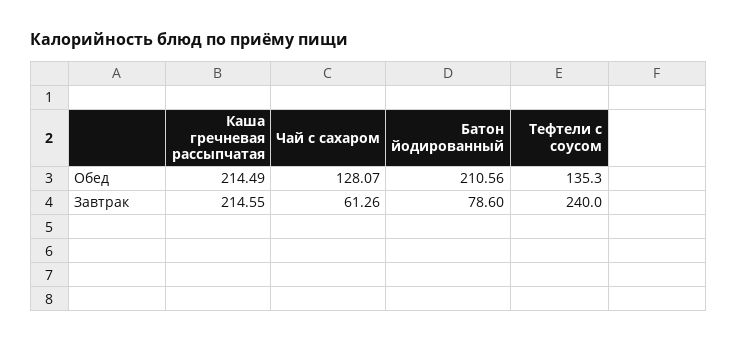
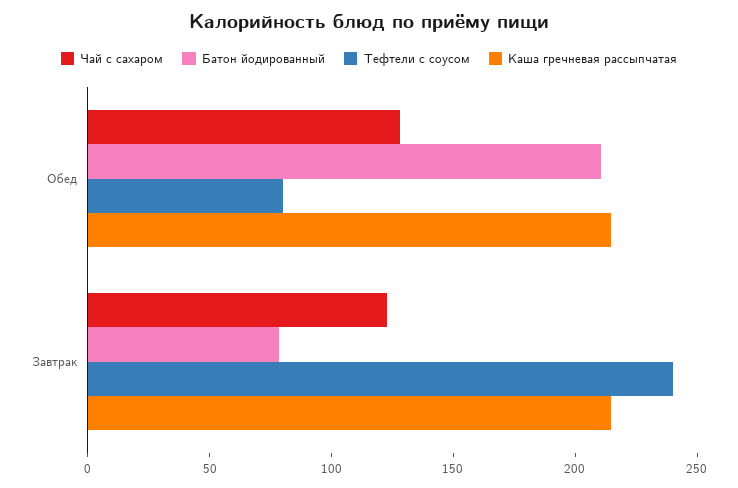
Тефтели с соусом, Обед: 135.3 -> 80
Чай с сахаром, Завтрак: 61.26 -> 120

